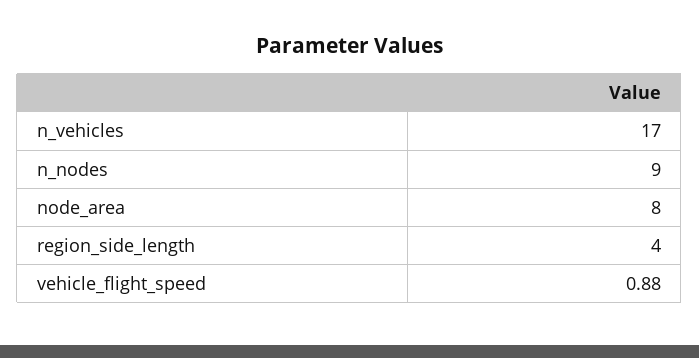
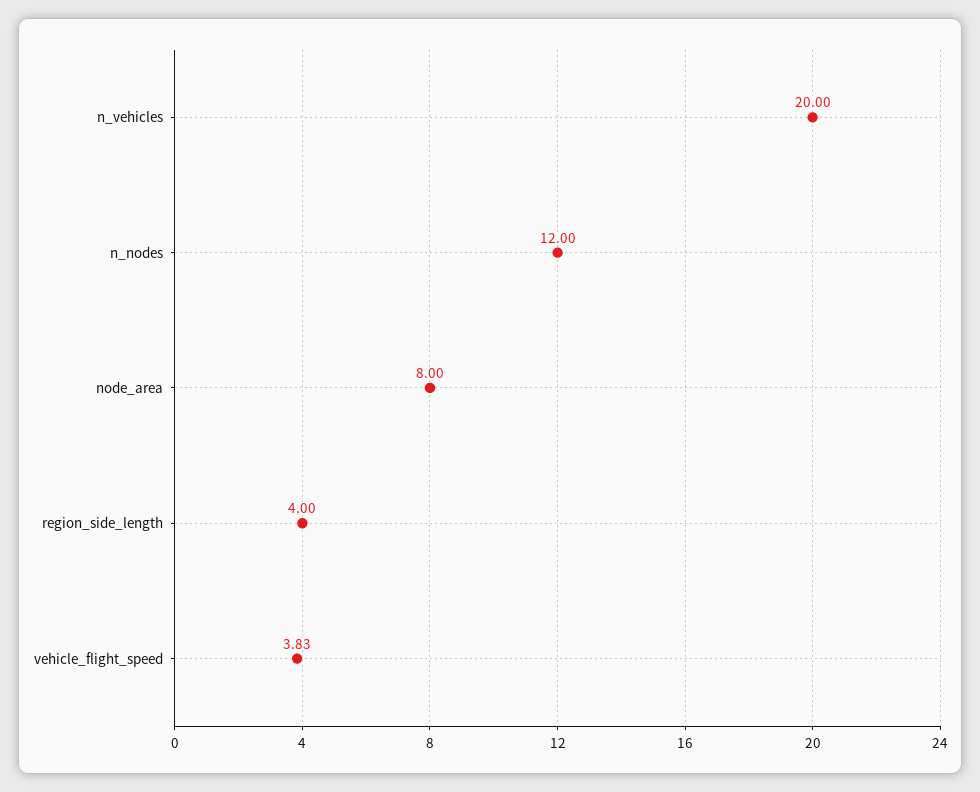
n_vehicles: 17 -> 20
n_nodes: 9 -> 12
vehicle_flight_speed: 0.88 -> 3.83

